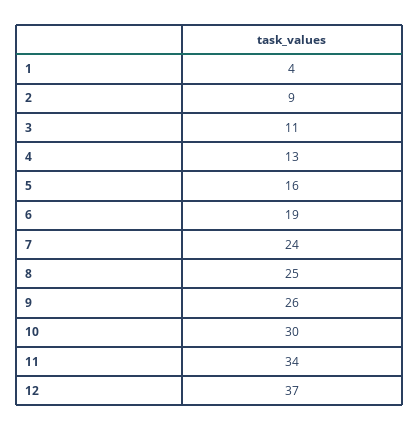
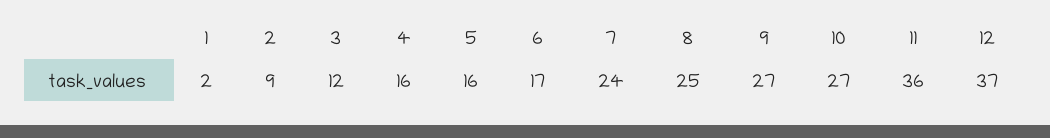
1: 4 -> 2
3: 11 -> 12
4: 13 -> 16
6: 19 -> 17
9: 26 -> 27
10: 30 -> 27
11: 34 -> 36

